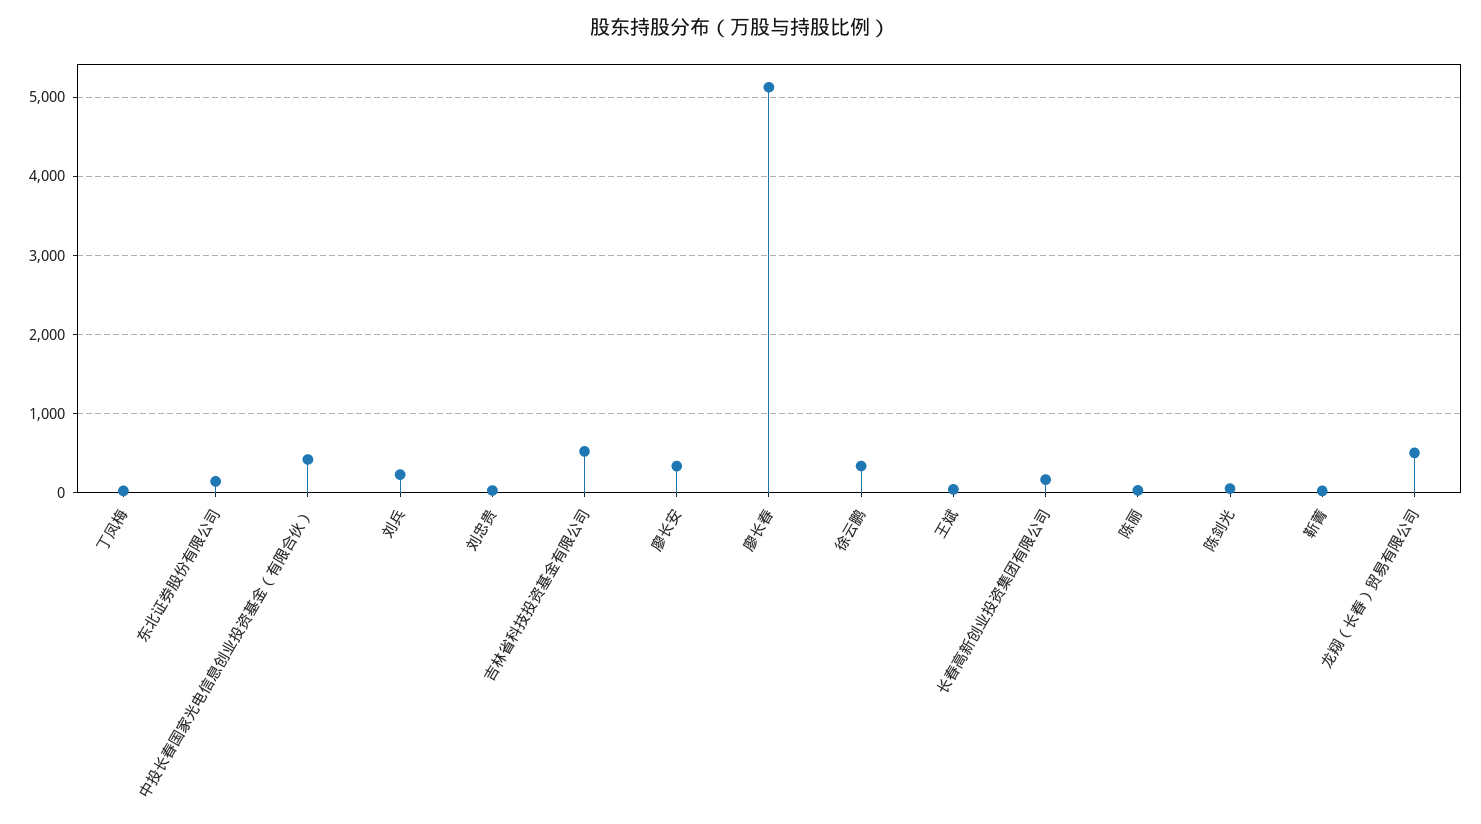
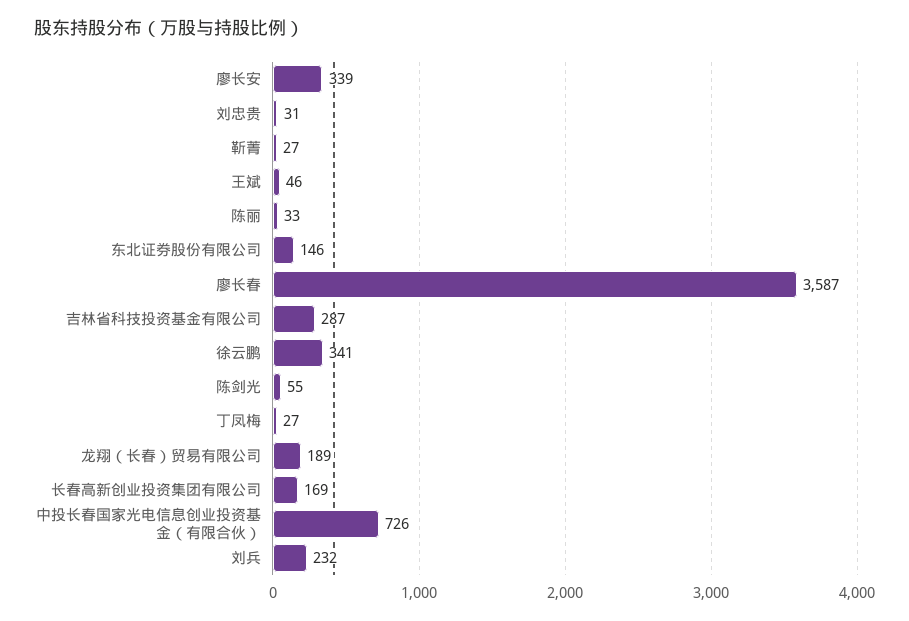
中投长春国家光电信息创业投资基金（有限合伙）: 400 -> 726
吉林省科技投资基金有限公司: 500 -> 287
廖长春: 5100 -> 3587
龙翔（长春）贸易有限公司: 500 -> 189

